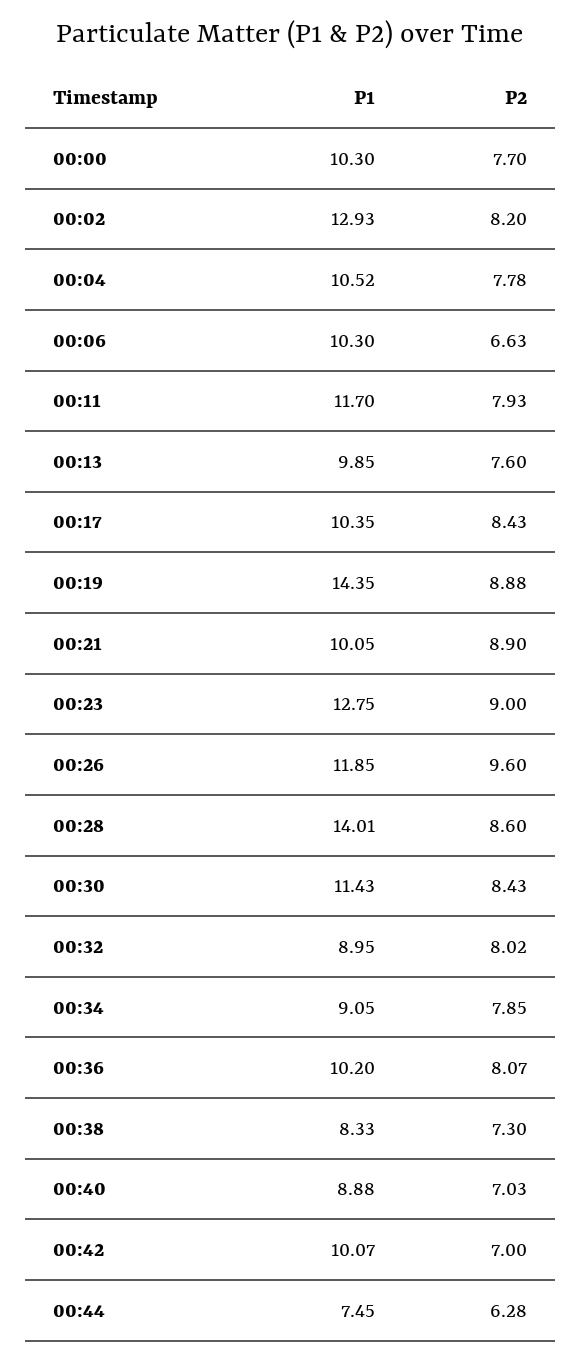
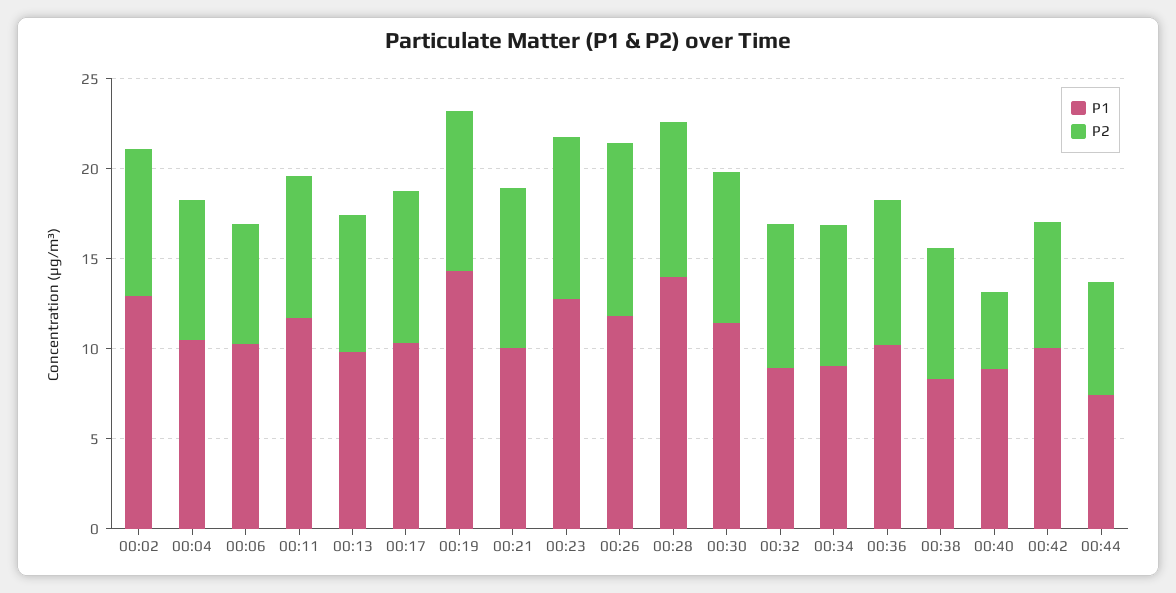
P1, 00:00: 10.3 -> none
P2, 00:00: 7.7 -> none
P2, 00:40: 7.03 -> 4

